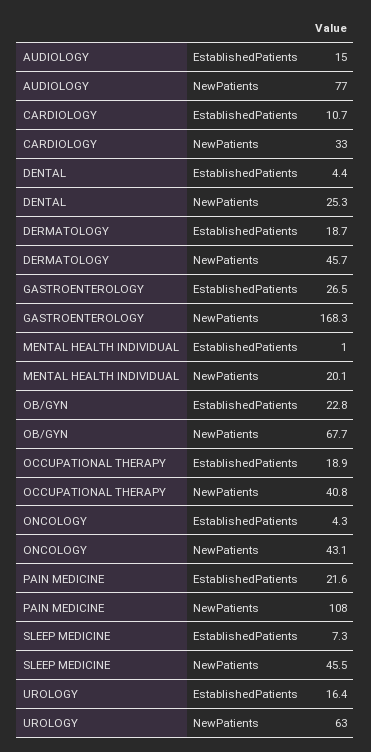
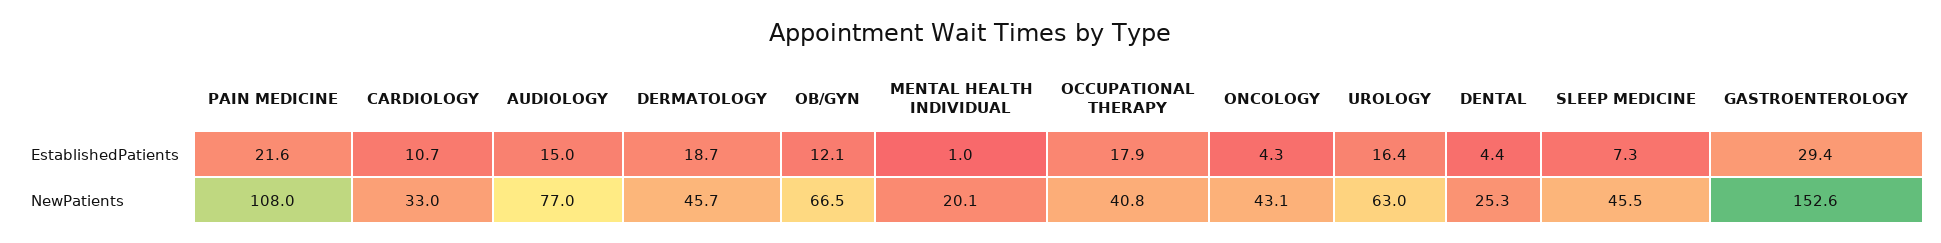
GASTROENTEROLOGY, EstablishedPatients: 26.5 -> 29.4
GASTROENTEROLOGY, NewPatients: 168.3 -> 152.6
OB/GYN, EstablishedPatients: 22.8 -> 12.1
OB/GYN, NewPatients: 67.7 -> 66.5
OCCUPATIONAL THERAPY, EstablishedPatients: 18.9 -> 17.9

